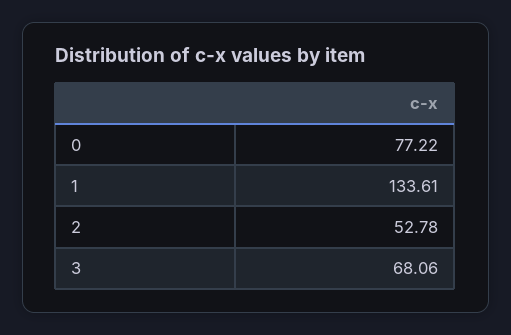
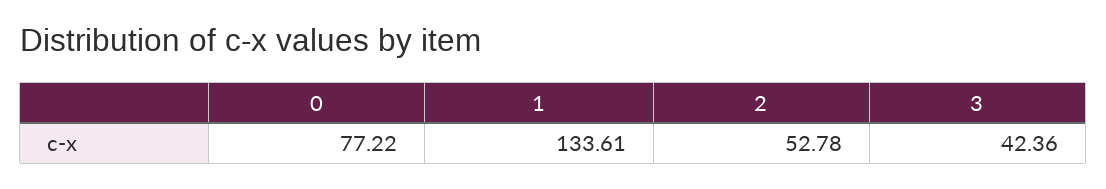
3: 68.06 -> 42.36

